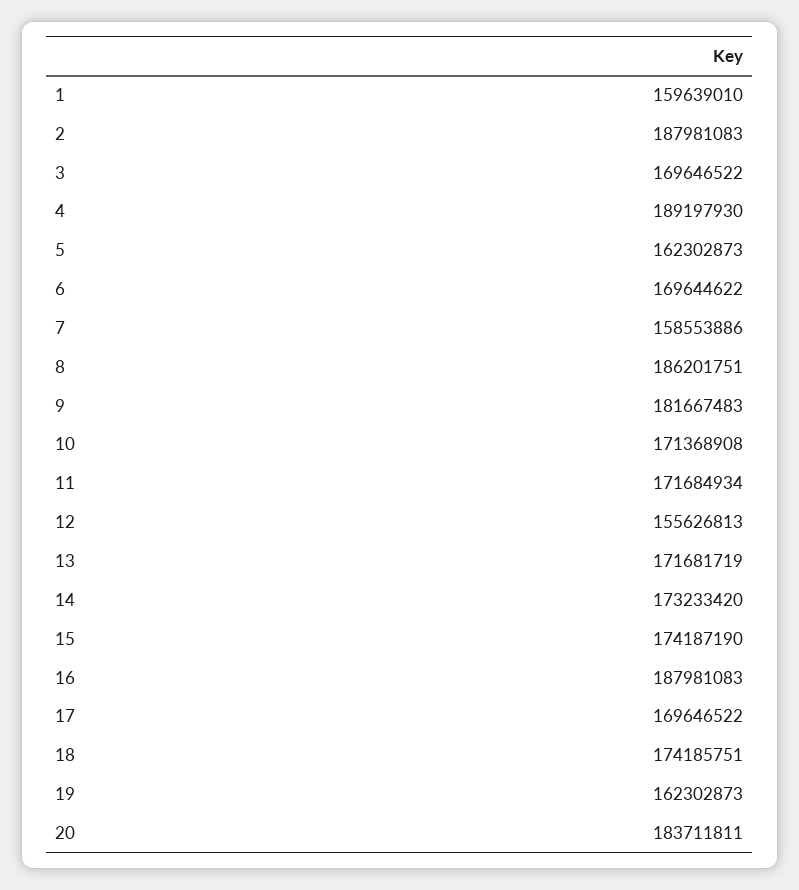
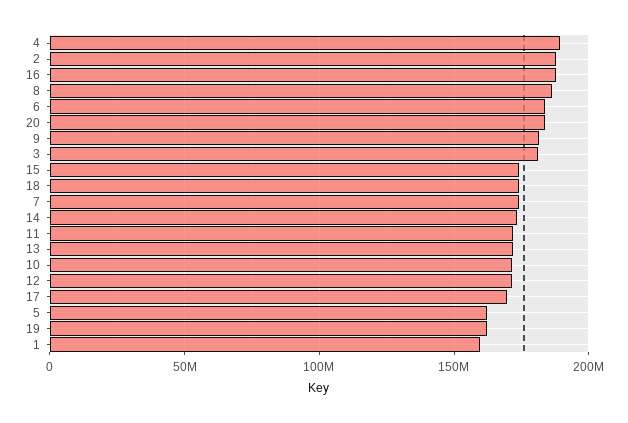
3: 169646522 -> 180000000
6: 169644622 -> 185000000
7: 158553886 -> 175000000
12: 155626813 -> 170000000

